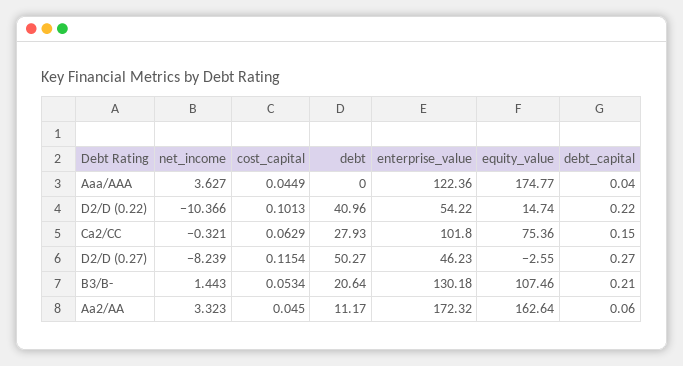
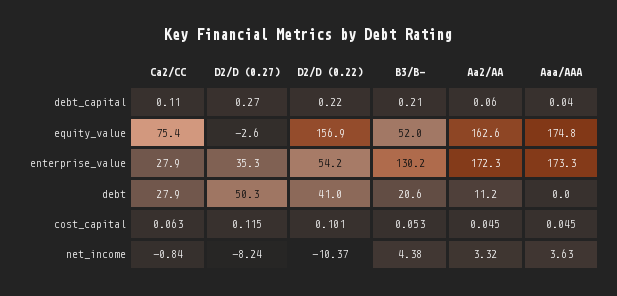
enterprise_value, Aaa/AAA: 122.36 -> 173.3
equity_value, D2/D (0.22): 14.74 -> 156.9
net_income, Ca2/CC: -0.321 -> -0.84
enterprise_value, Ca2/CC: 101.8 -> 27.9
debt_capital, Ca2/CC: 0.15 -> 0.11
enterprise_value, D2/D (0.27): 46.23 -> 35.3
net_income, B3/B-: 1.443 -> 4.38
equity_value, B3/B-: 107.46 -> 52

